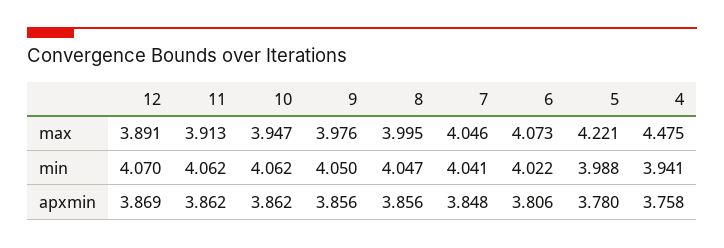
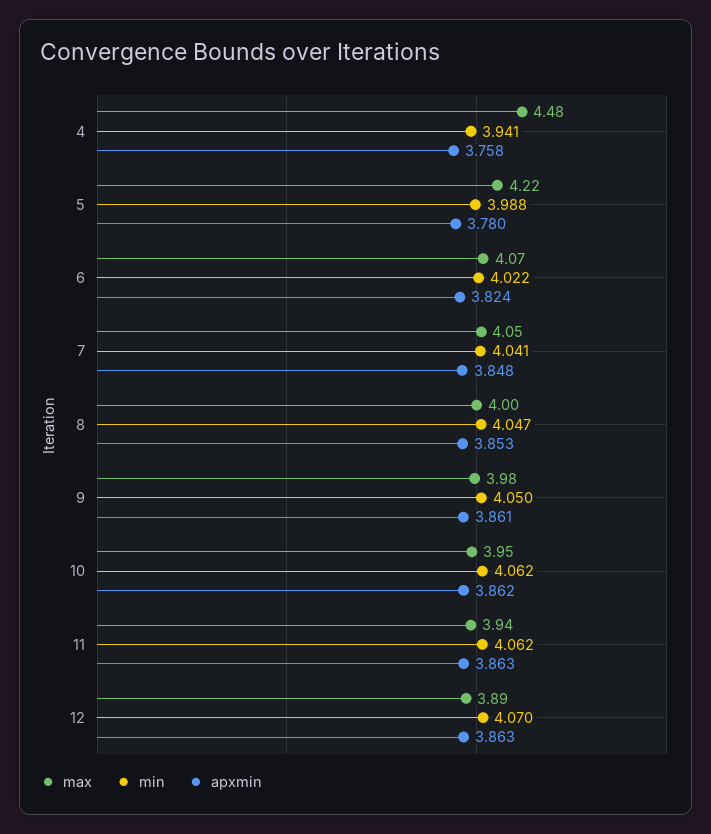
max, 11: 3.913 -> 3.94
apxmin, 12: 3.869 -> 3.863
apxmin, 11: 3.862 -> 3.863
apxmin, 9: 3.856 -> 3.861
apxmin, 8: 3.856 -> 3.853
apxmin, 6: 3.806 -> 3.824

